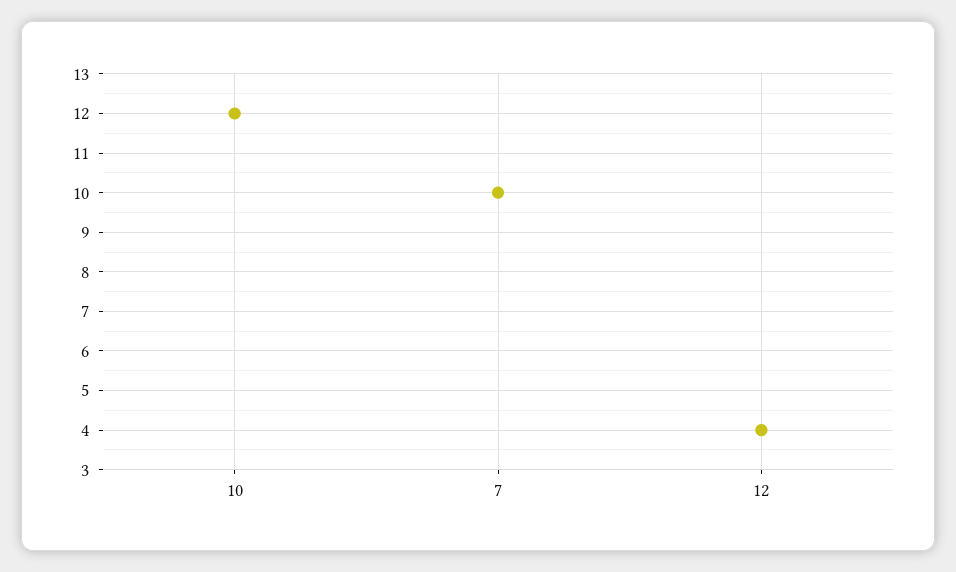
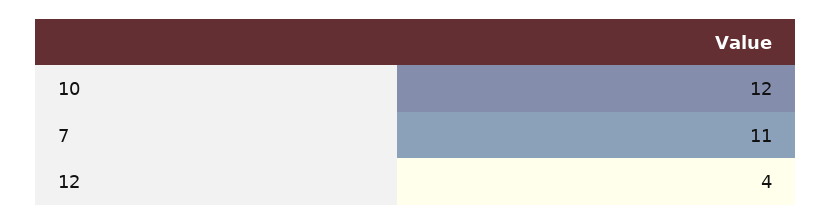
7: 10 -> 11

